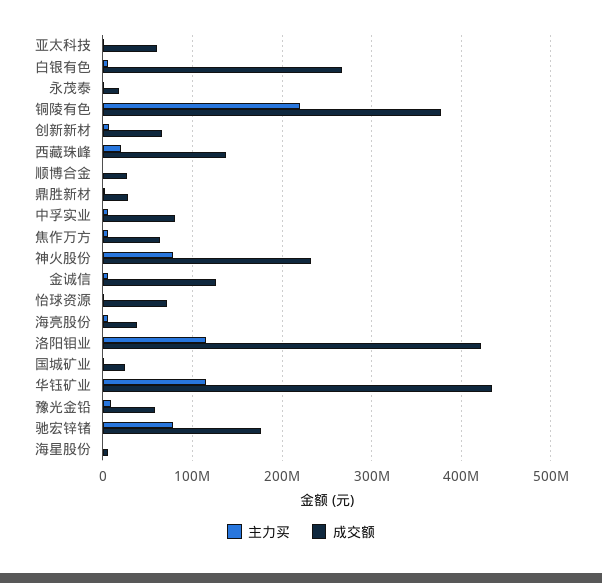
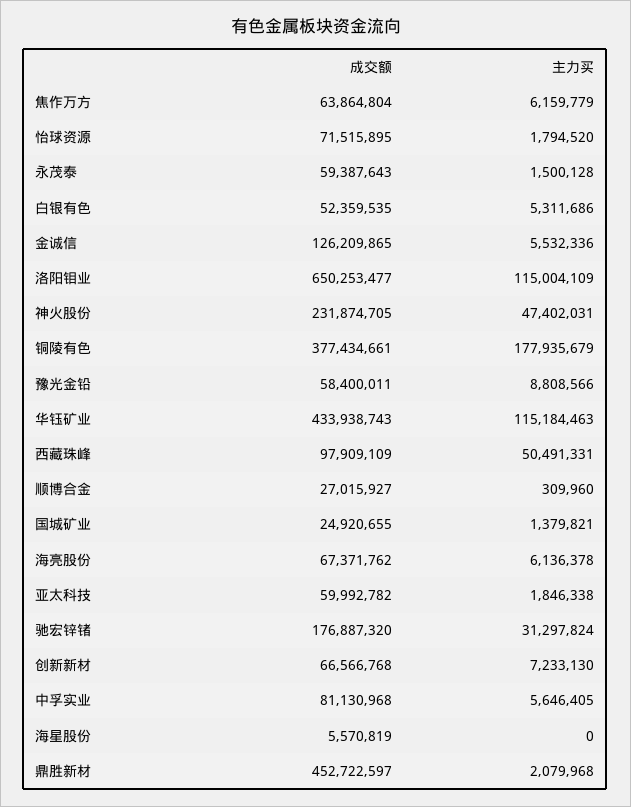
成交额, 白银有色: 270000000 -> 52359535
成交额, 永茂泰: 20000000 -> 59387643
主力买, 铜陵有色: 220000000 -> 177935679
主力买, 西藏珠峰: 20000000 -> 50491331
成交额, 西藏珠峰: 140000000 -> 97909109
成交额, 鼎胜新材: 30000000 -> 452722597
主力买, 神火股份: 80000000 -> 47402031
成交额, 海亮股份: 40000000 -> 67371762
成交额, 洛阳钼业: 420000000 -> 650253477
主力买, 驰宏锌锗: 80000000 -> 31297824

